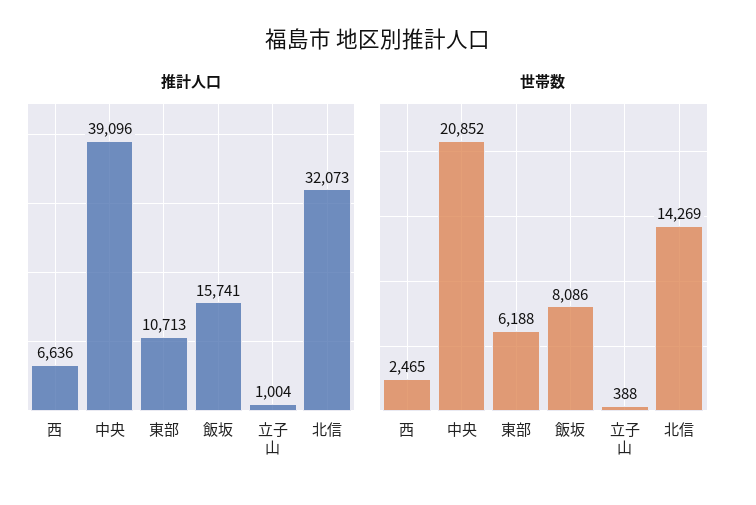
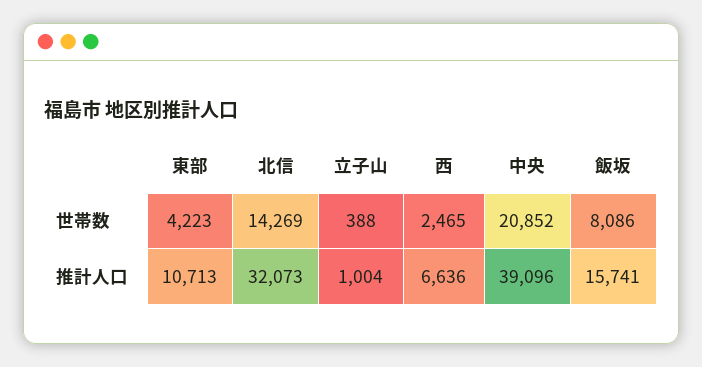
世帯数, 東部: 6188 -> 4223

